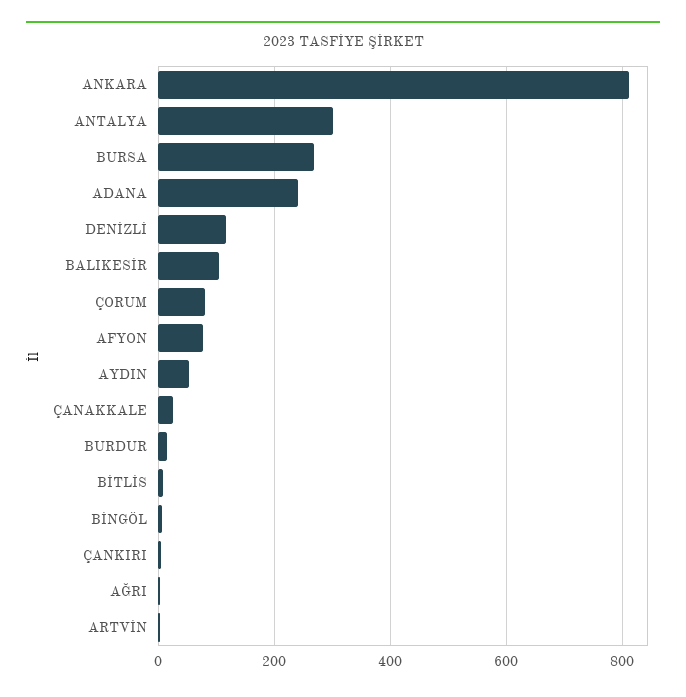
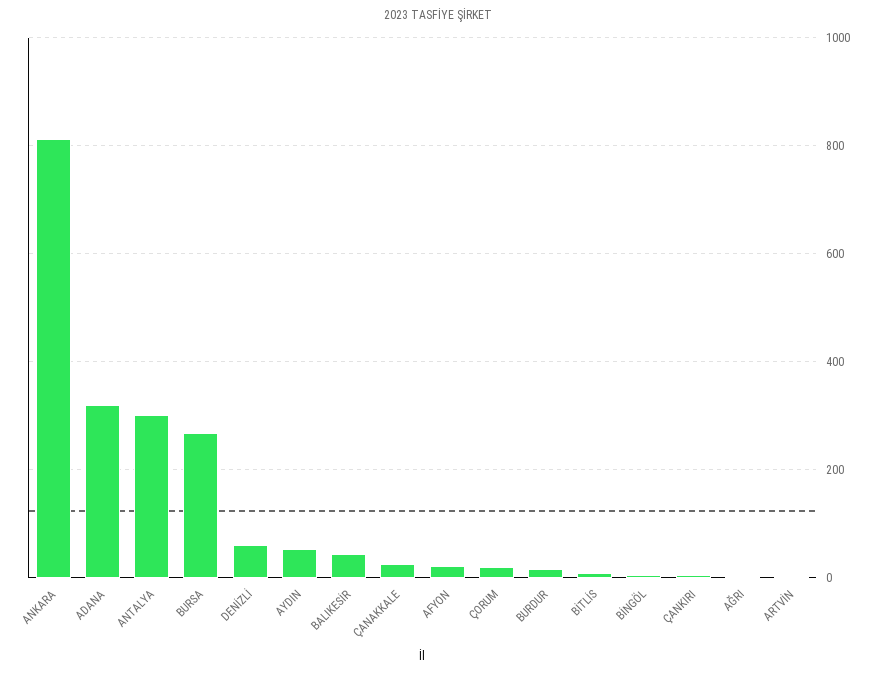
ADANA: 240 -> 320
DENİZLİ: 120 -> 60
BALIKESİR: 100 -> 40
ÇORUM: 80 -> 20
AFYON: 80 -> 20

